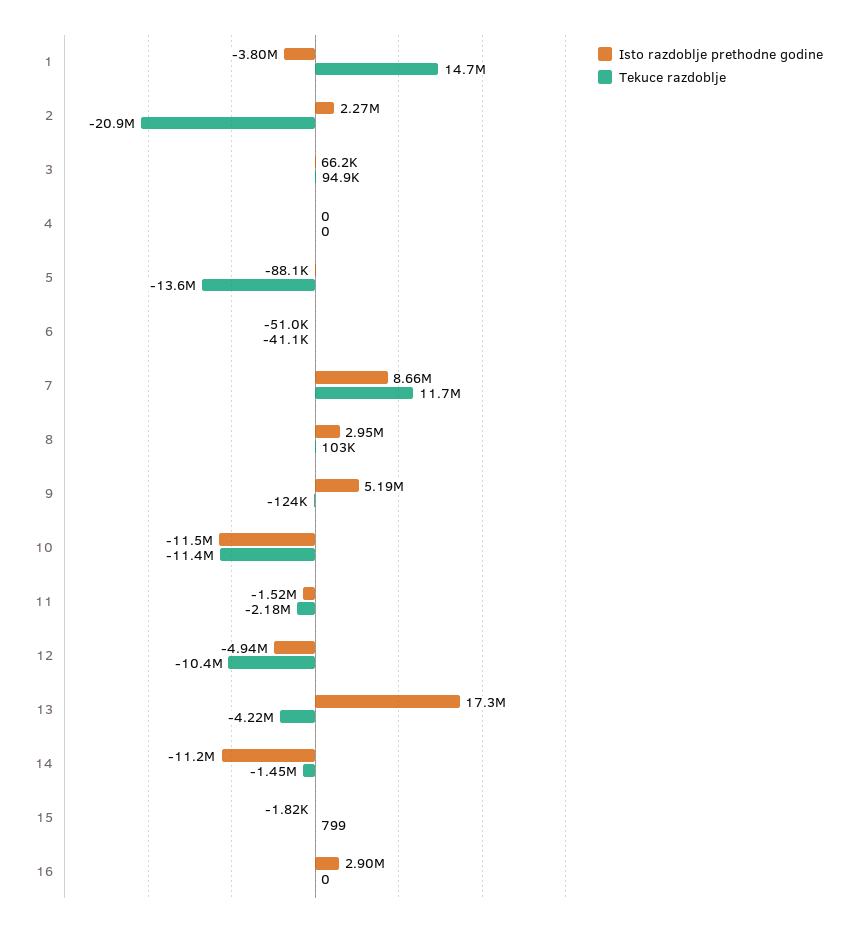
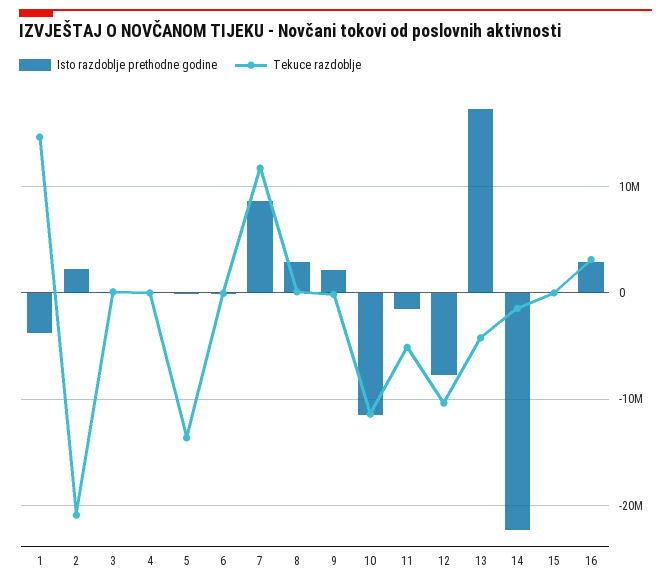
Isto razdoblje prethodne godine, 9: 5190000 -> 2000000
Tekuce razdoblje, 11: -2180000 -> -5000000
Isto razdoblje prethodne godine, 12: -4940000 -> -8000000
Isto razdoblje prethodne godine, 14: -11200000 -> -22000000
Tekuce razdoblje, 16: 0 -> 3000000

